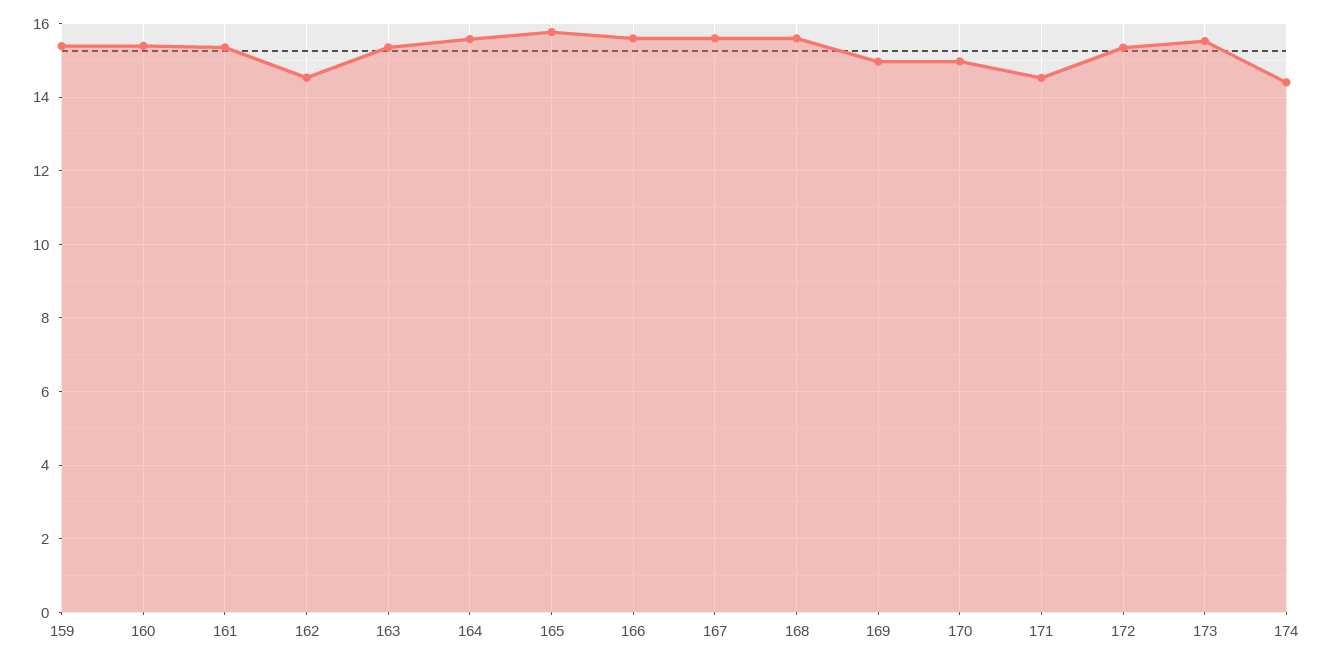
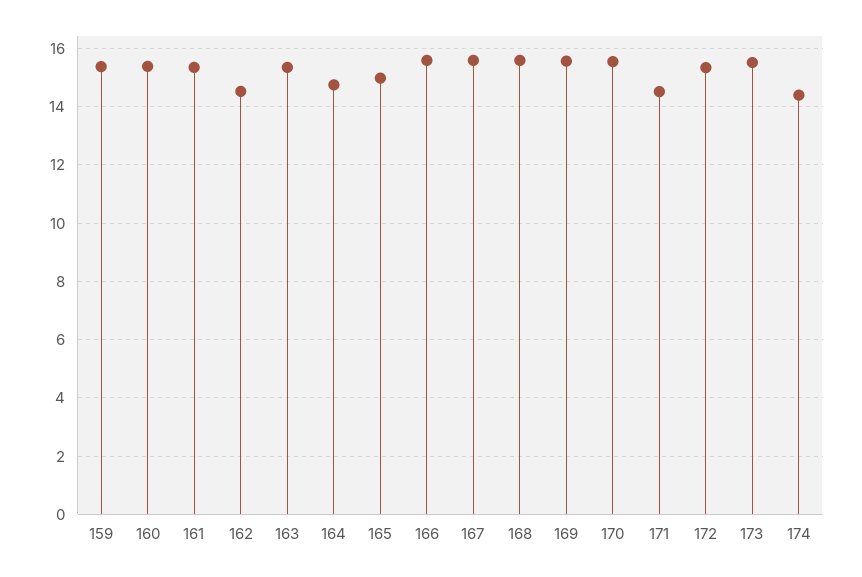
164: 15.6 -> 14.75
165: 15.8 -> 15
169: 15 -> 15.5
170: 15 -> 15.5

